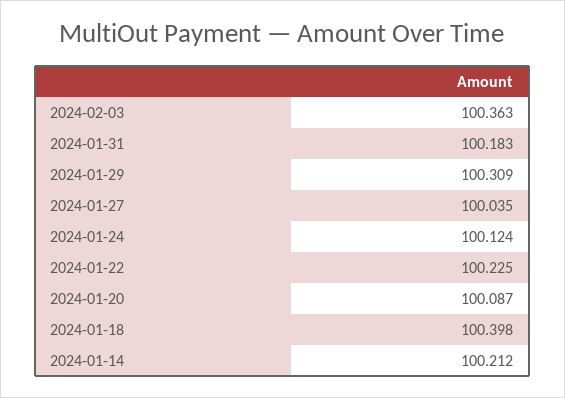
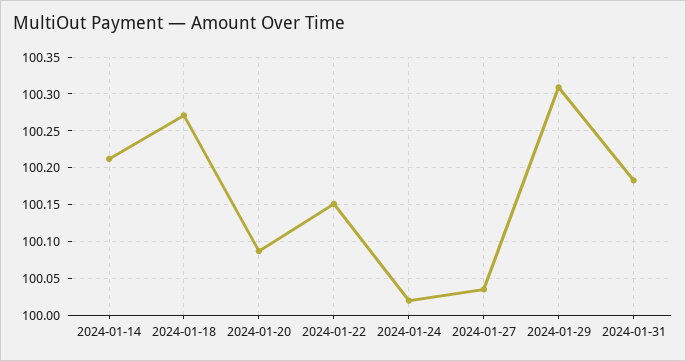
2024-02-03: 100.363 -> none
2024-01-24: 100.124 -> 100.02
2024-01-22: 100.225 -> 100.15
2024-01-18: 100.398 -> 100.27

